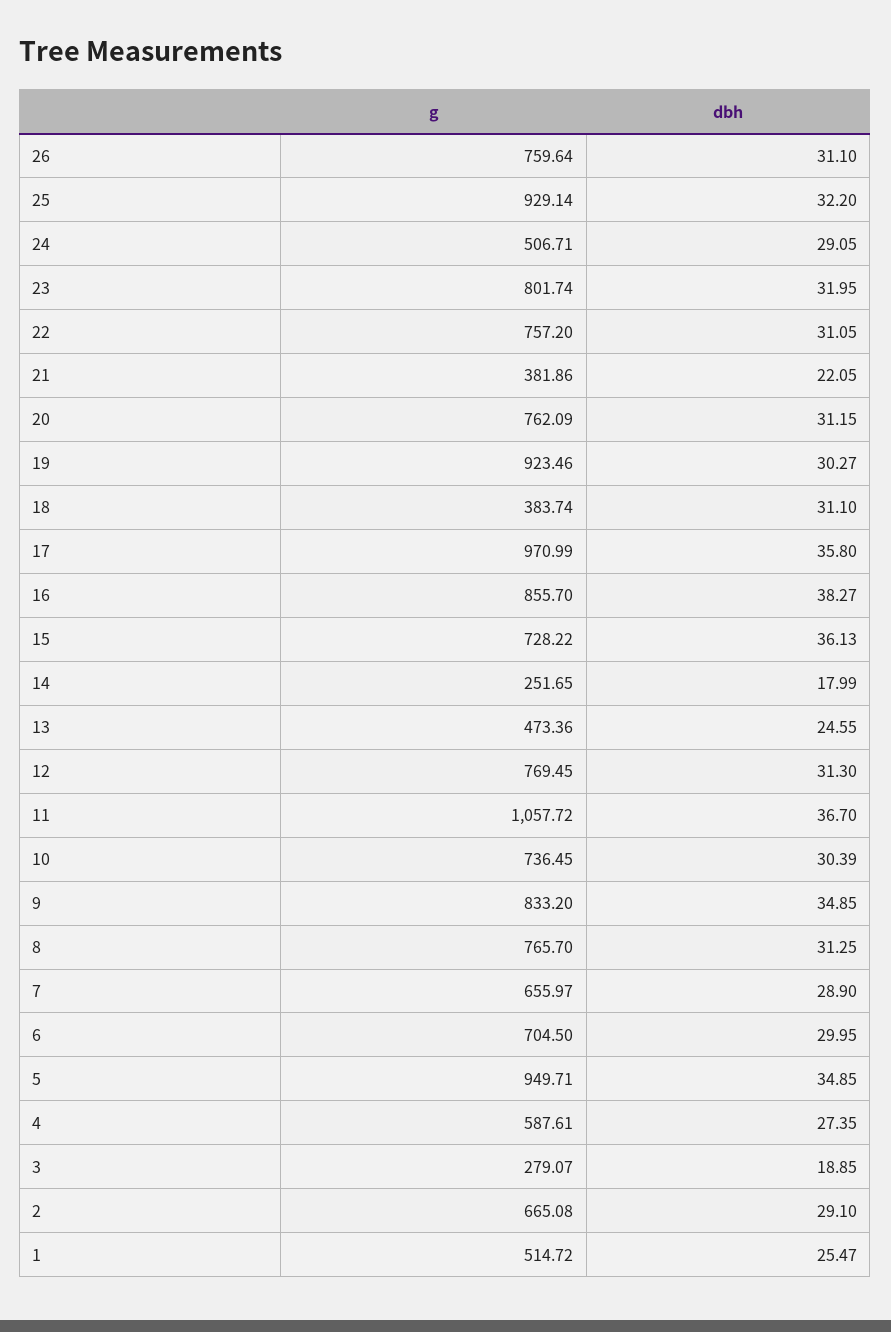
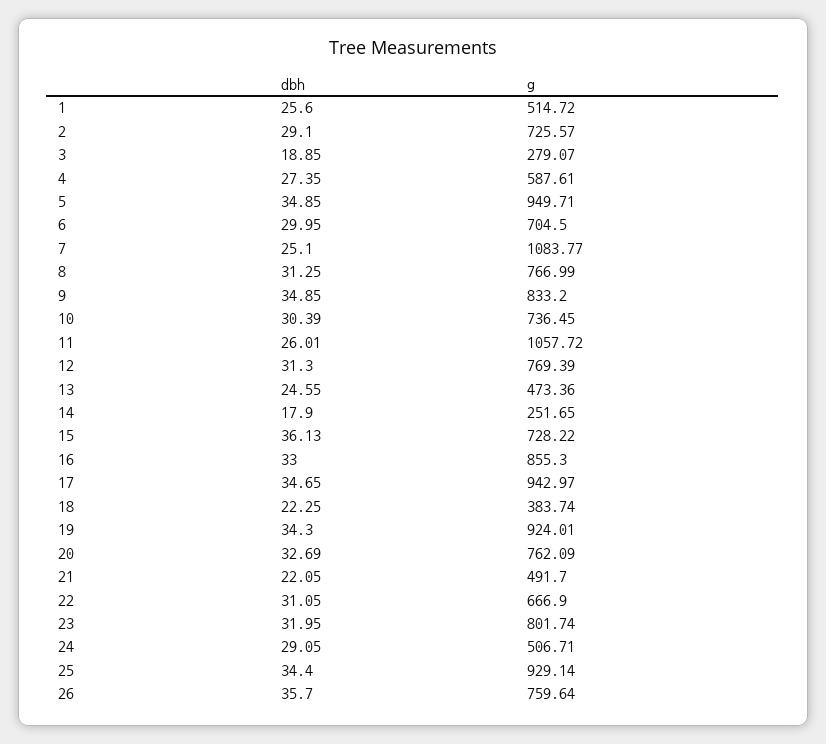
dbh, 26: 31.1 -> 35.7
dbh, 25: 32.2 -> 34.4
g, 22: 757.2 -> 666.9
g, 21: 381.86 -> 491.7
dbh, 20: 31.15 -> 32.69
g, 19: 923.46 -> 924.01
dbh, 19: 30.27 -> 34.3
dbh, 18: 31.1 -> 22.25
g, 17: 970.99 -> 942.97
dbh, 17: 35.8 -> 34.65
g, 16: 855.7 -> 855.3
dbh, 16: 38.27 -> 33
dbh, 14: 17.99 -> 17.9
g, 12: 769.45 -> 769.39
dbh, 11: 36.7 -> 26.01
g, 8: 765.7 -> 766.99
g, 7: 655.97 -> 1083.77
dbh, 7: 28.9 -> 25.1
g, 2: 665.08 -> 725.57
dbh, 1: 25.47 -> 25.6

